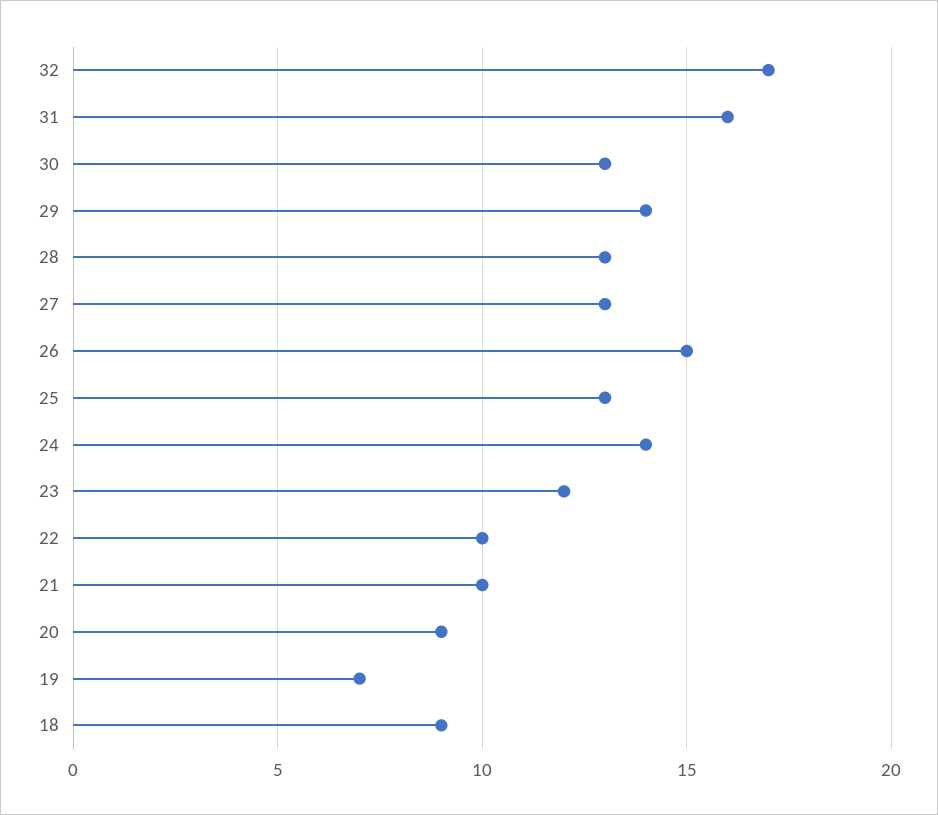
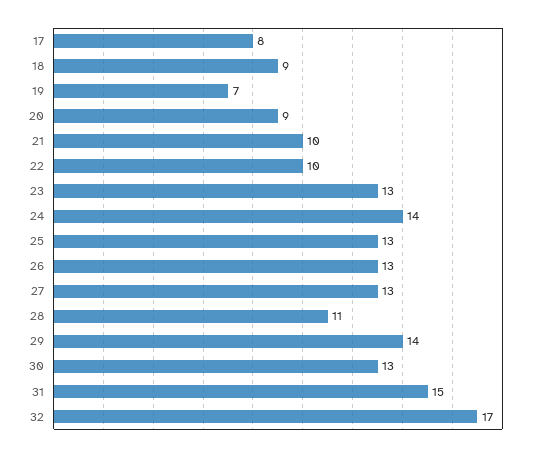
31: 16 -> 15
28: 13 -> 11
26: 15 -> 13
23: 12 -> 13
17: none -> 8

